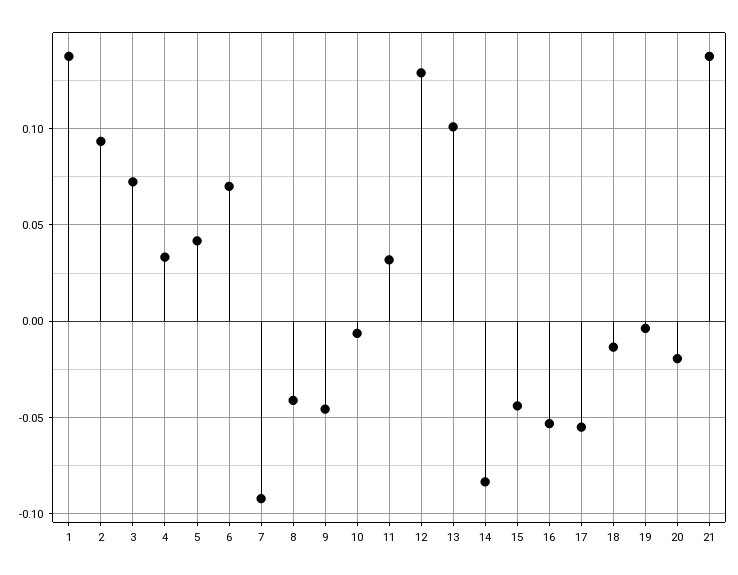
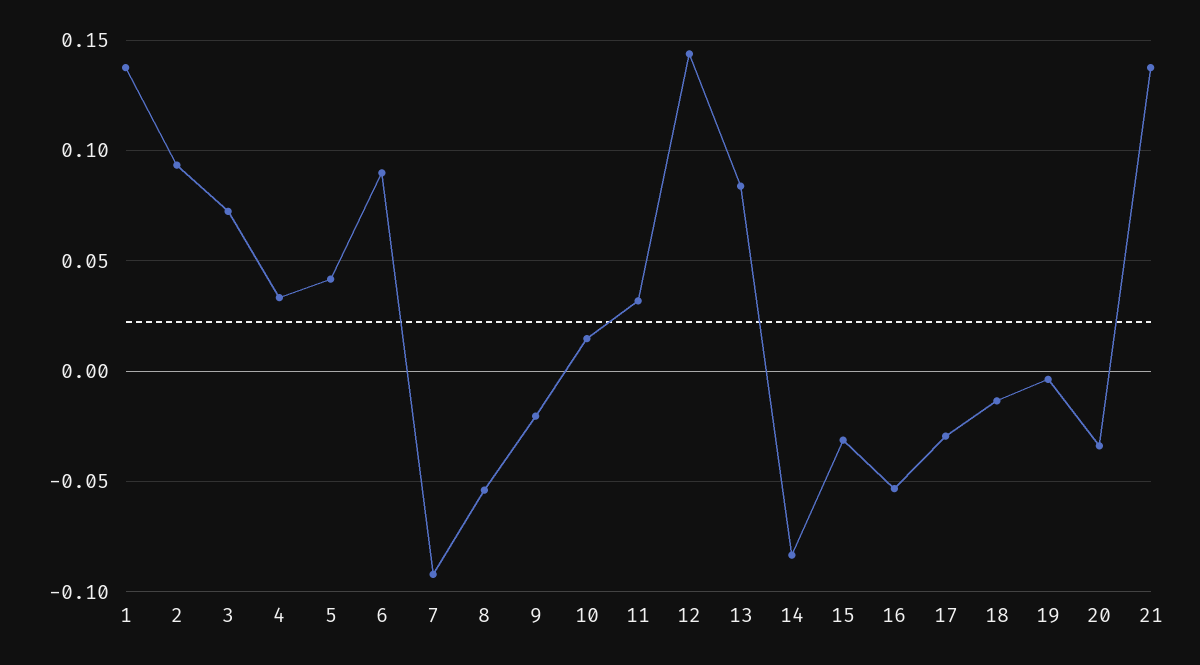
6: 0.07 -> 0.09
8: -0.04 -> -0.055
9: -0.045 -> -0.02
10: -0.005 -> 0.015
12: 0.13 -> 0.145
13: 0.1 -> 0.085
15: -0.045 -> -0.03
17: -0.055 -> -0.03
20: -0.02 -> -0.035

